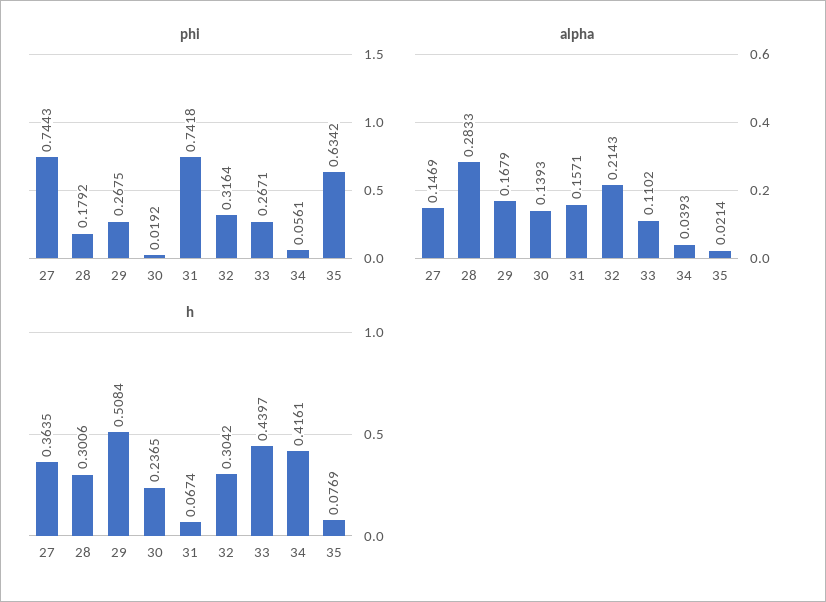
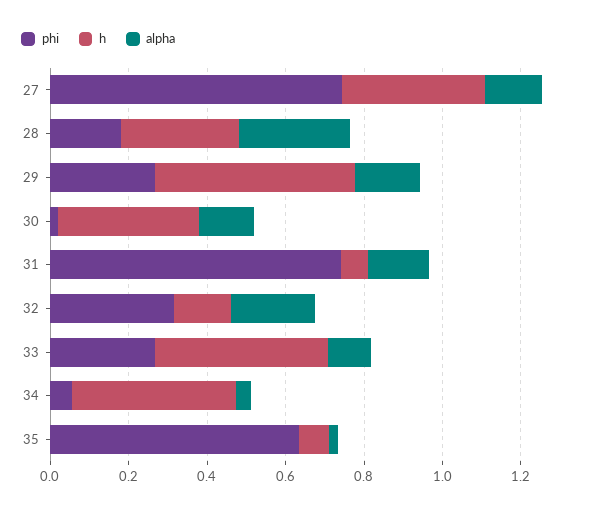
h, 30: 0.2365 -> 0.35
h, 32: 0.3042 -> 0.15

